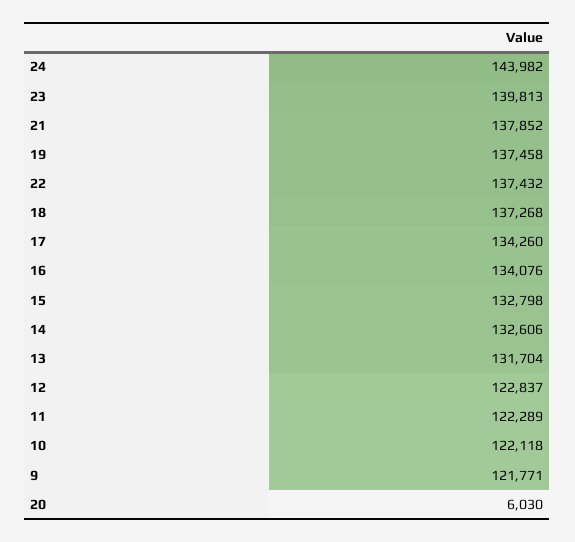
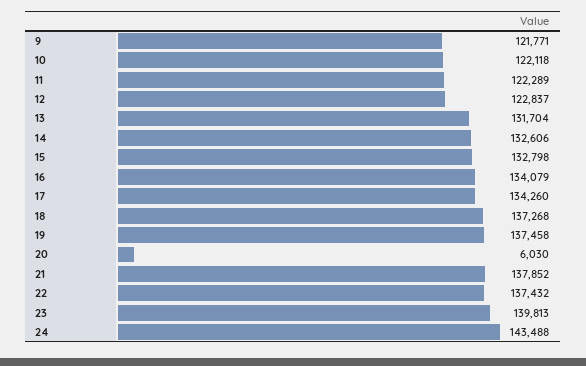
24: 143982 -> 143488
16: 134076 -> 134079

